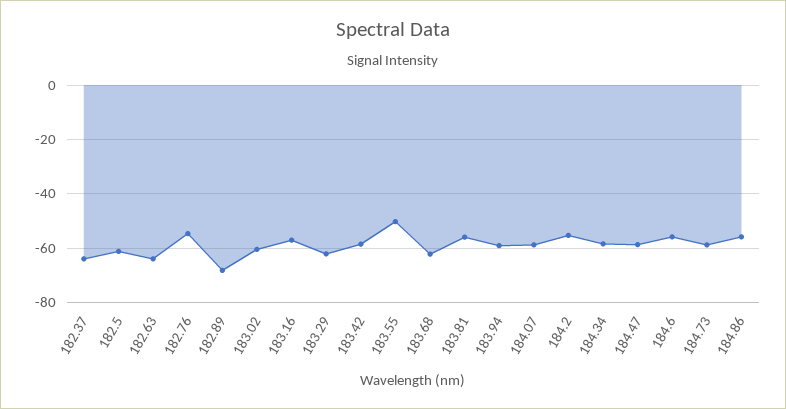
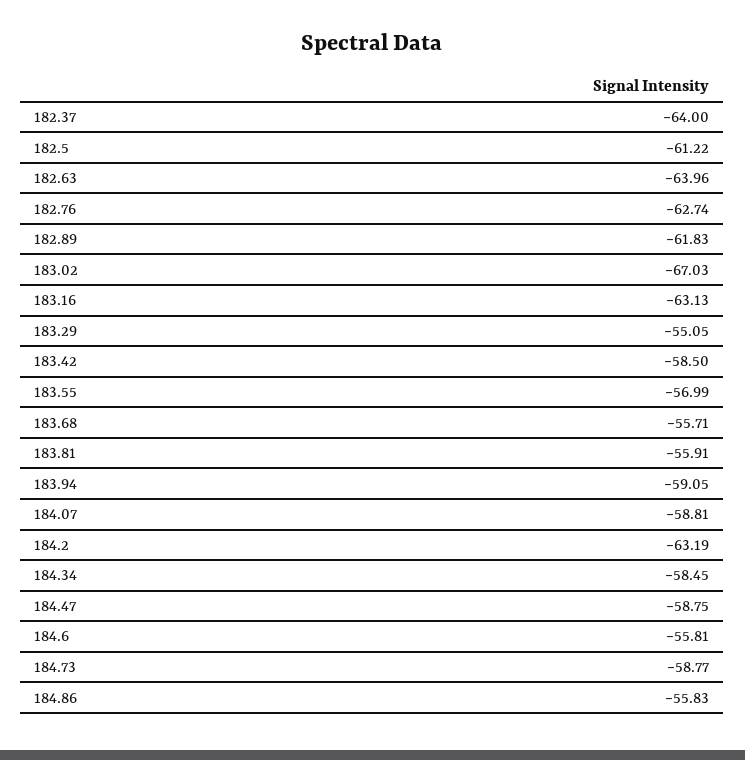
182.76: -55 -> -62.74
182.89: -67.5 -> -61.83
183.02: -60 -> -67.03
183.16: -57.5 -> -63.13
183.29: -62.5 -> -55.05
183.55: -50 -> -56.99
183.68: -62.5 -> -55.71
184.2: -55 -> -63.19

